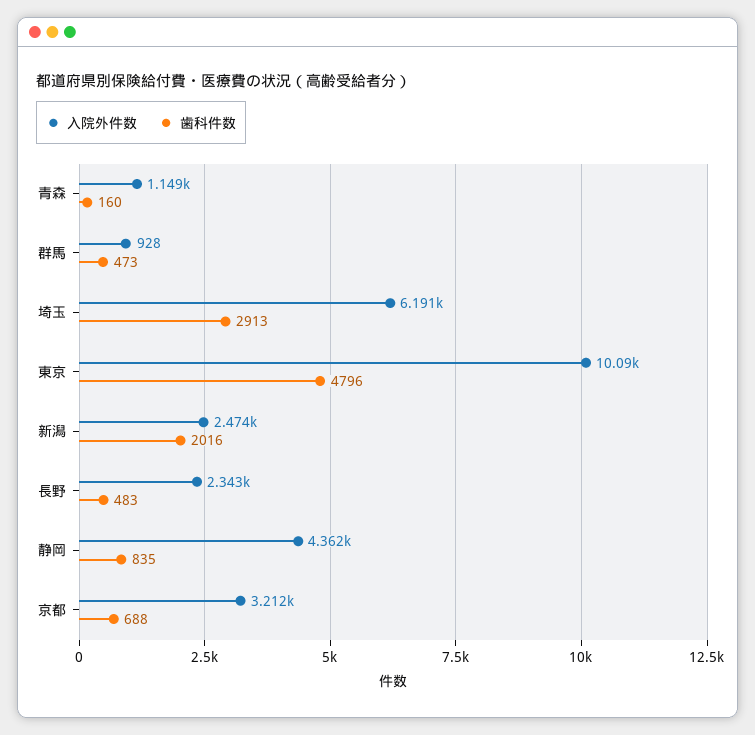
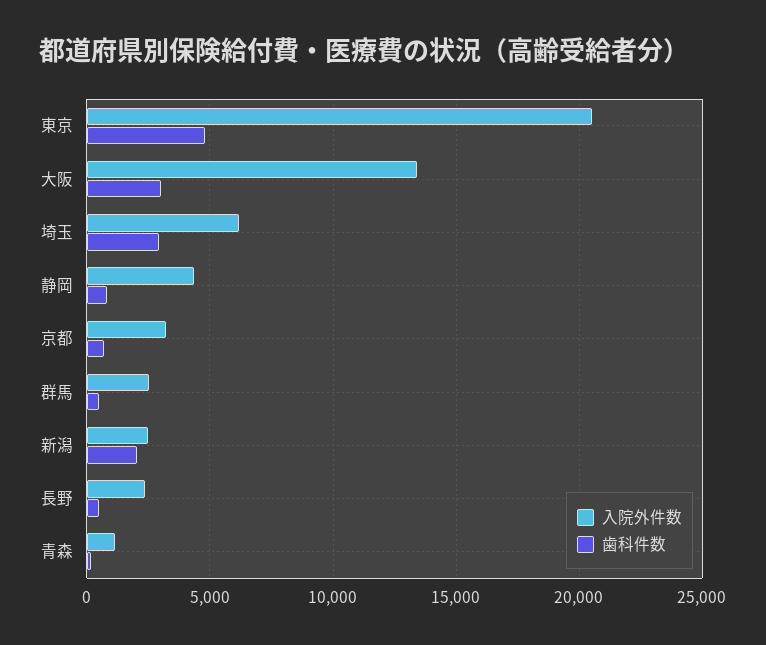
入院外件数, 群馬: 928 -> 2500
入院外件数, 東京: 10090 -> 20500
入院外件数, 大阪: none -> 13500
歯科件数, 大阪: none -> 3000

